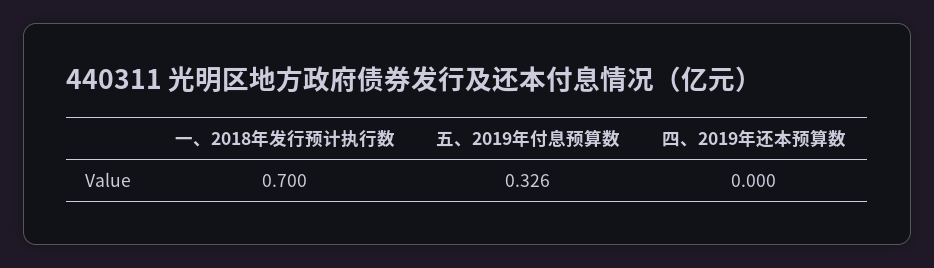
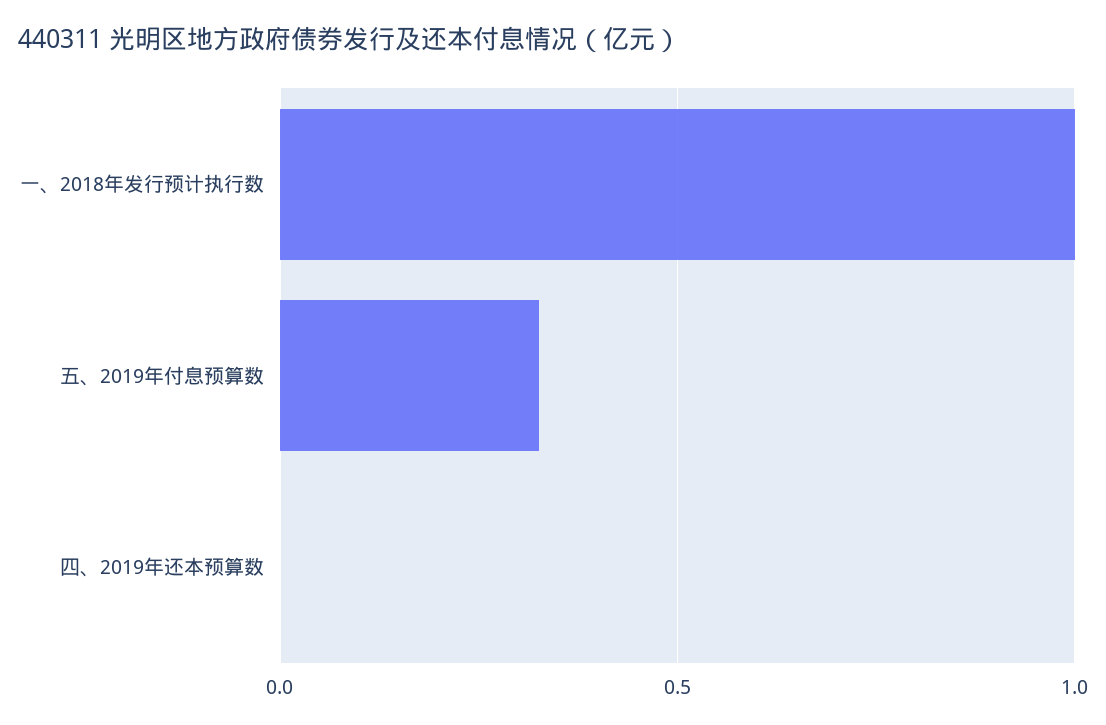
一、2018年发行预计执行数: 0.7 -> 1

